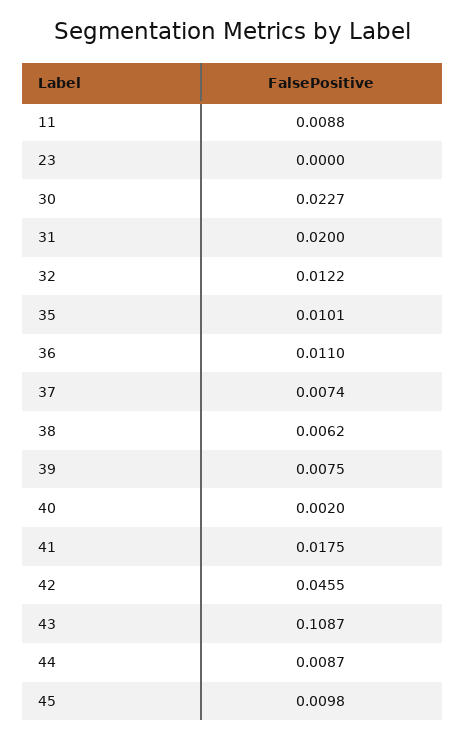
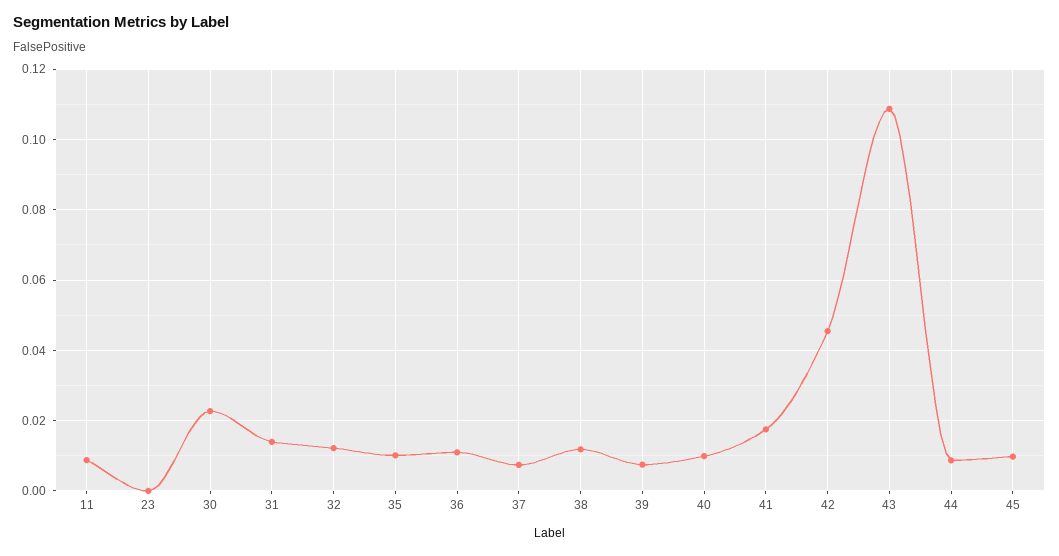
31: 0.02 -> 0.014
38: 0.0062 -> 0.012
40: 0.002 -> 0.01

